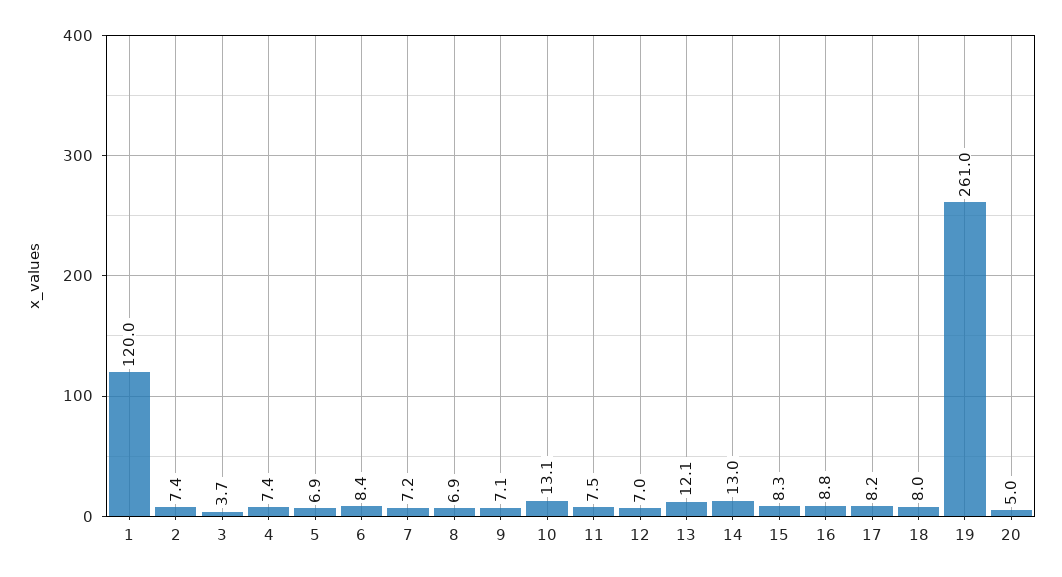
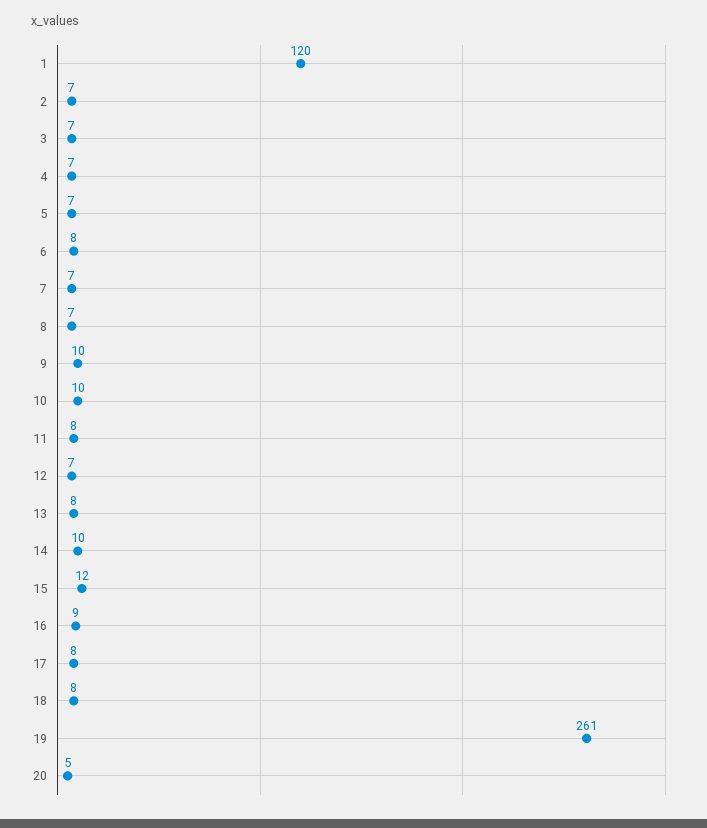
3: 3.7 -> 7
9: 7.1 -> 10
10: 13.1 -> 10
13: 12.1 -> 8
14: 13 -> 10
15: 8.3 -> 12

